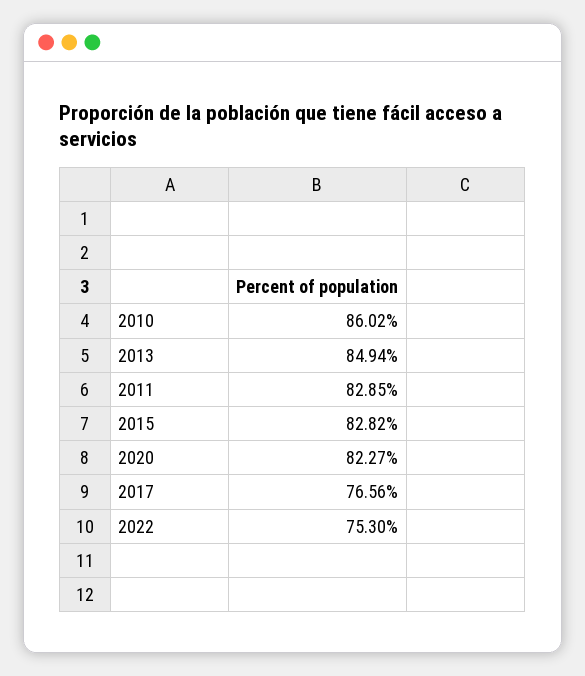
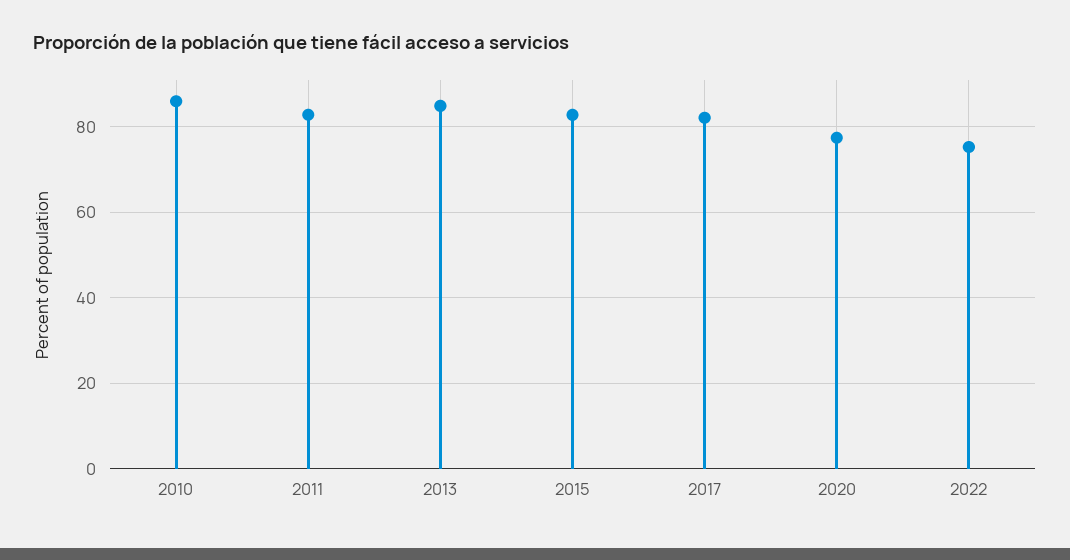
2020: 82.27 -> 78
2017: 76.56 -> 82

